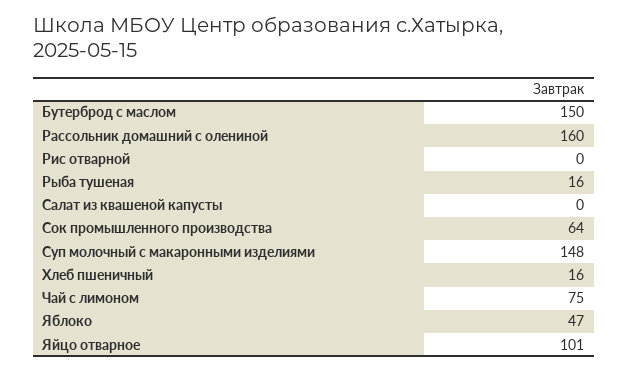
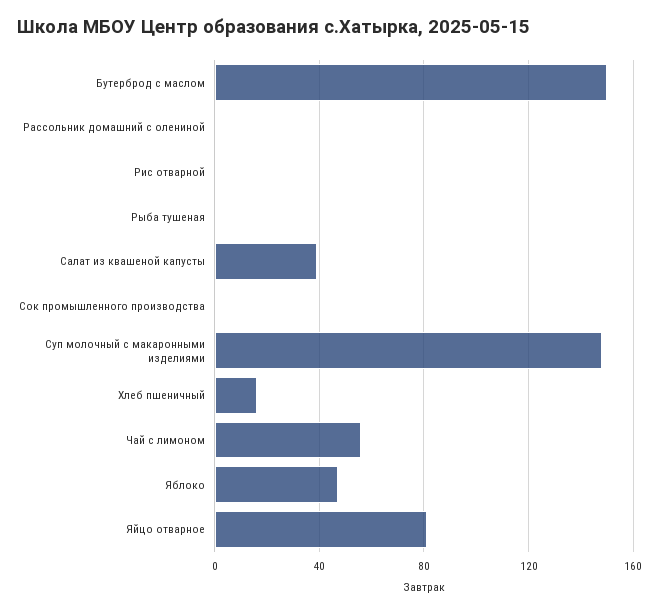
Рассольник домашний с олениной: 160 -> 0
Рыба тушеная: 16 -> 0
Салат из квашеной капусты: 0 -> 40
Сок промышленного производства: 64 -> 0
Чай с лимоном: 75 -> 55
Яйцо отварное: 101 -> 80

